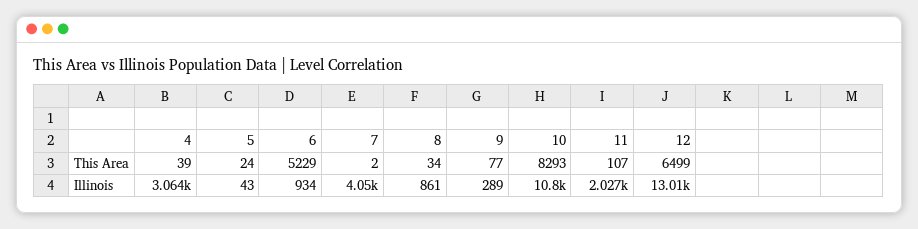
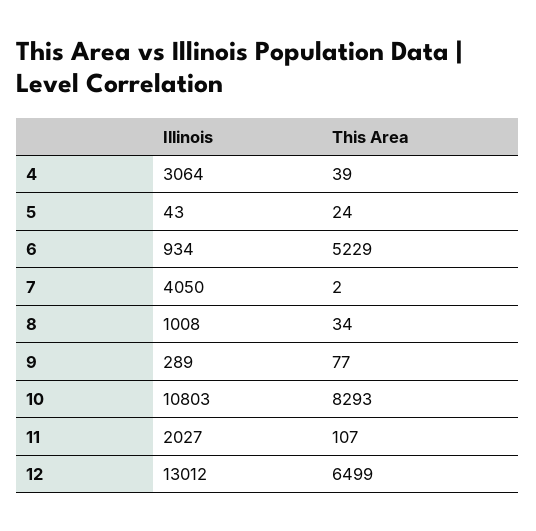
8, Illinois: 861 -> 1008

